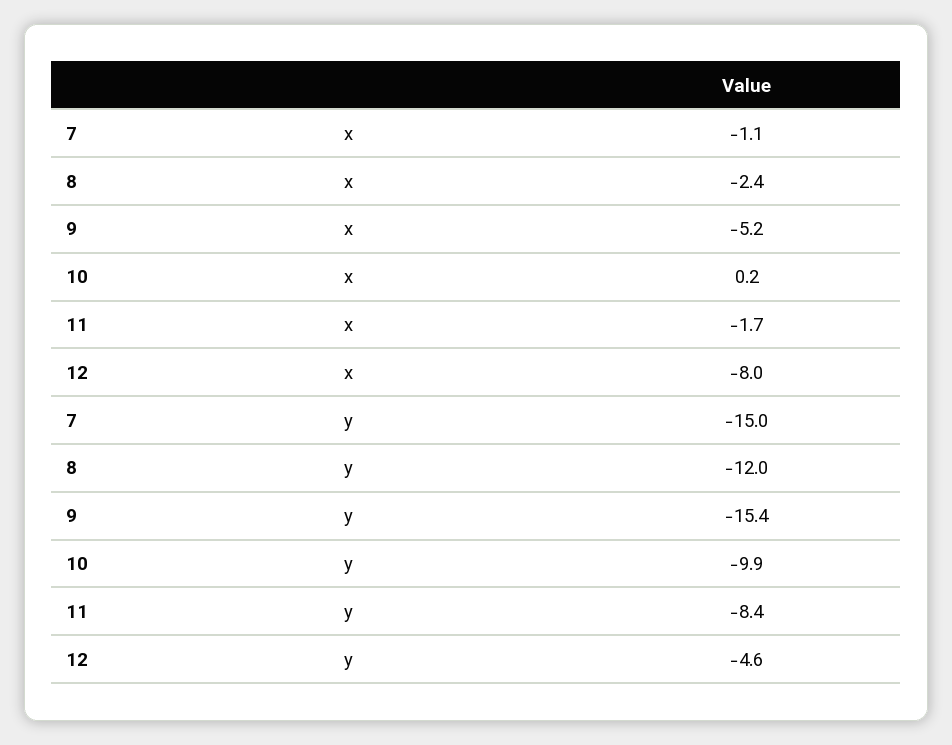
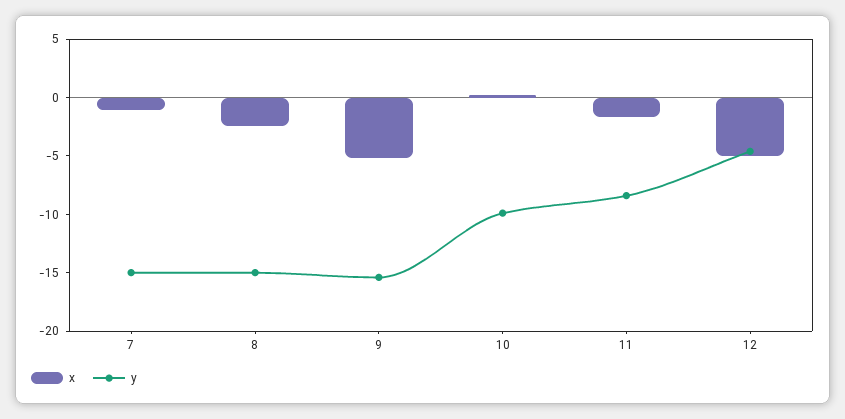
x, 12: -8 -> -5
y, 8: -12 -> -15

